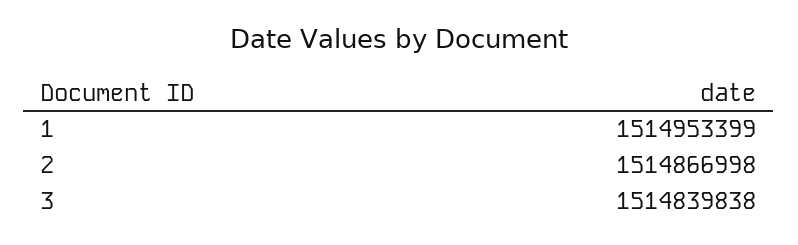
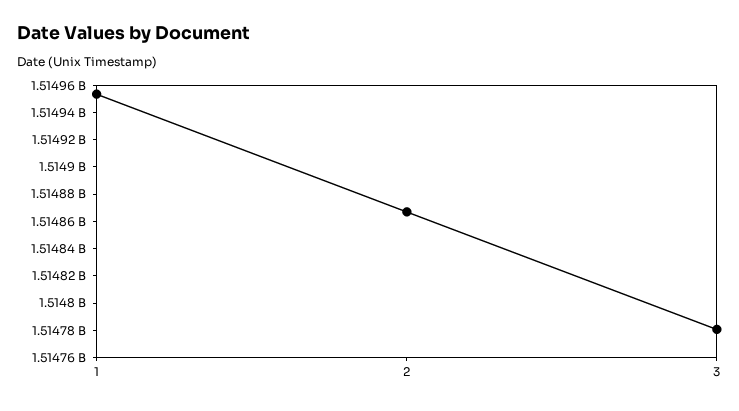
3: 1514839838 -> 1514780000

